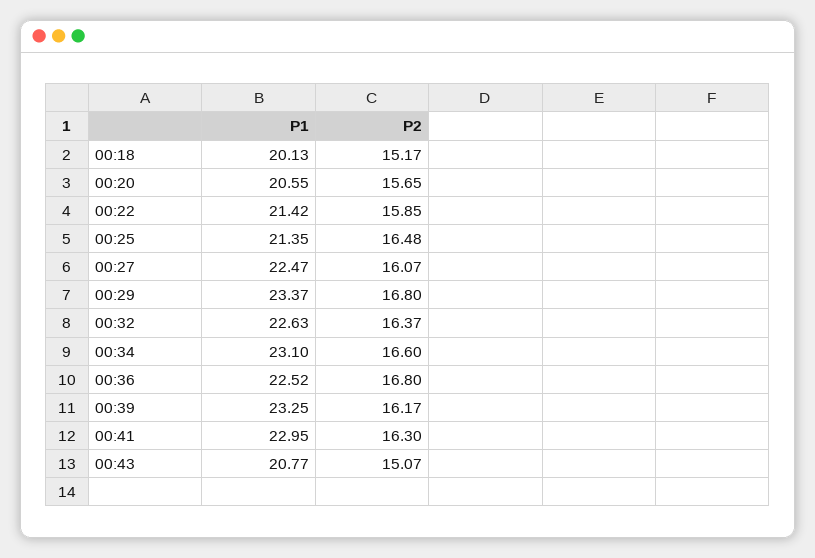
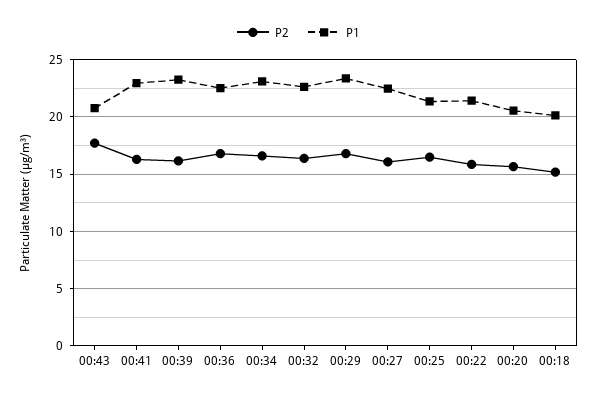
P2, 00:43: 15.07 -> 18

